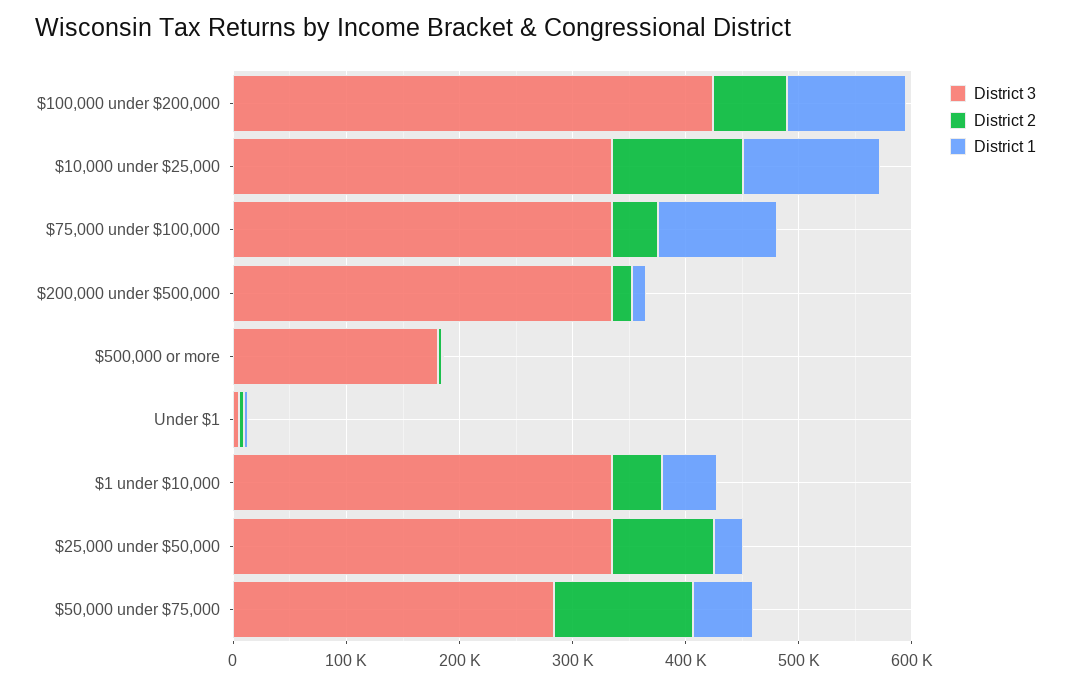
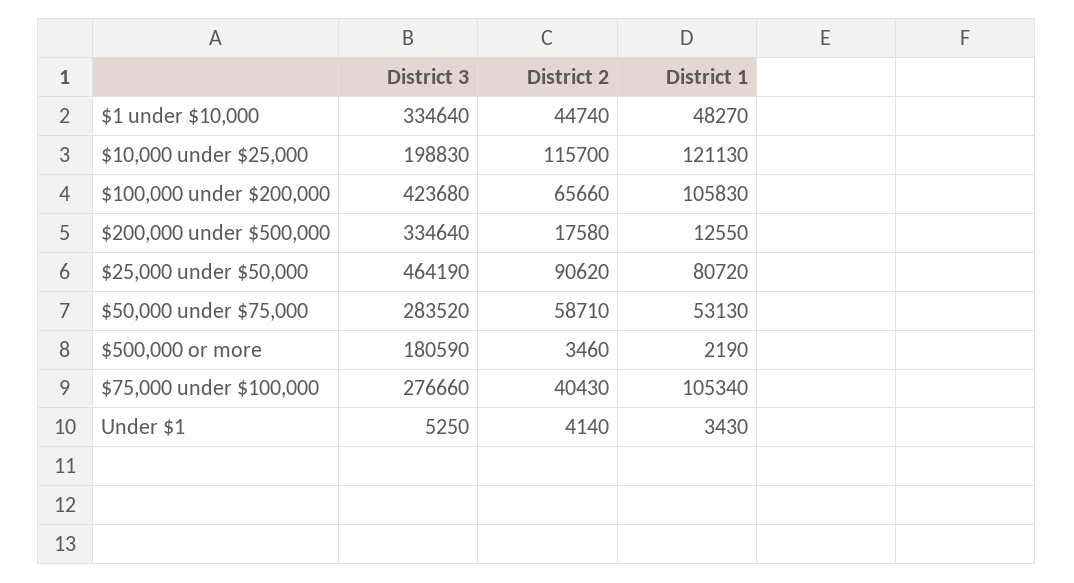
District 3, $10,000 under $25,000: 340000 -> 198830
District 3, $75,000 under $100,000: 340000 -> 276660
District 3, $25,000 under $50,000: 340000 -> 464190
District 1, $25,000 under $50,000: 20000 -> 80720
District 2, $50,000 under $75,000: 120000 -> 58710

